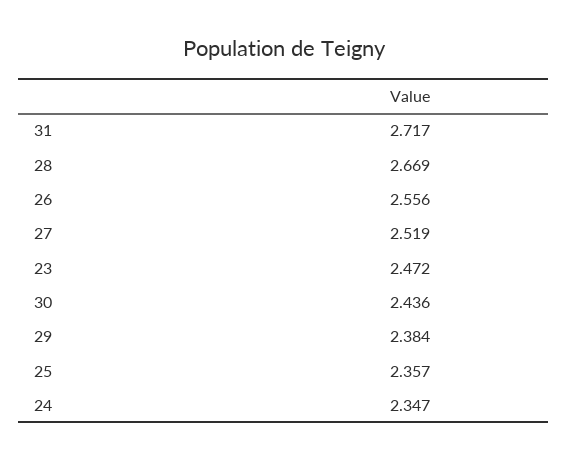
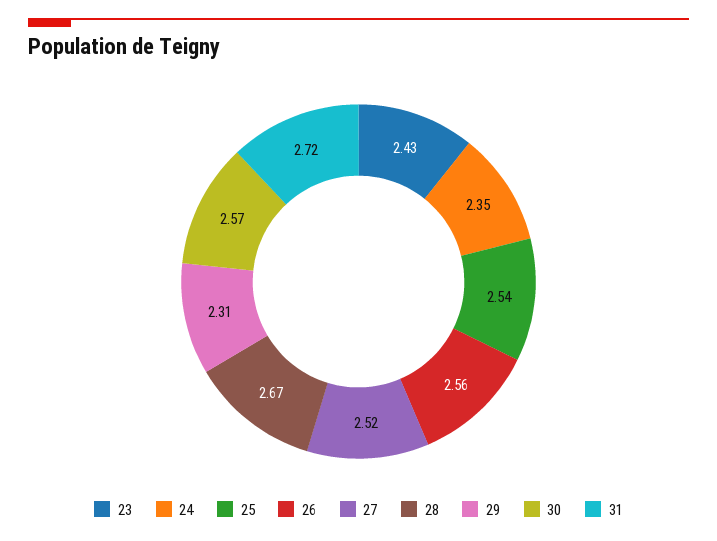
23: 2.472 -> 2.43
30: 2.436 -> 2.57
29: 2.384 -> 2.31
25: 2.357 -> 2.54

